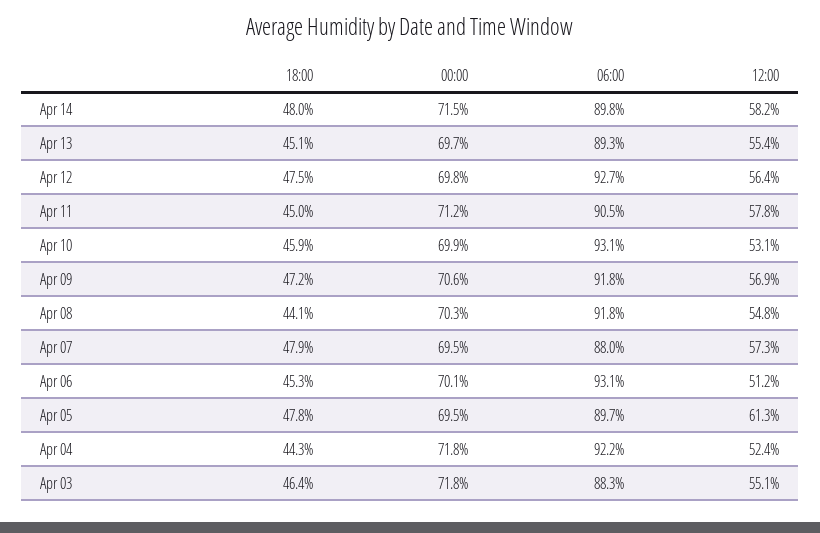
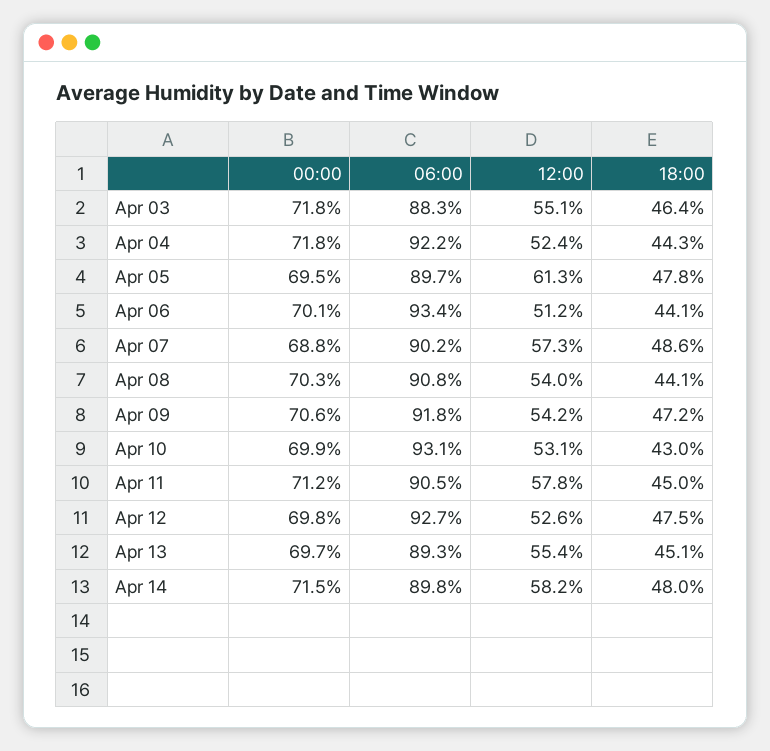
12:00, Apr 12: 56.4 -> 52.6
18:00, Apr 10: 45.9 -> 43
12:00, Apr 09: 56.9 -> 54.2
06:00, Apr 08: 91.8 -> 90.8
12:00, Apr 08: 54.8 -> 54
18:00, Apr 07: 47.9 -> 48.6
00:00, Apr 07: 69.5 -> 68.8
06:00, Apr 07: 88 -> 90.2
18:00, Apr 06: 45.3 -> 44.1
06:00, Apr 06: 93.1 -> 93.4

